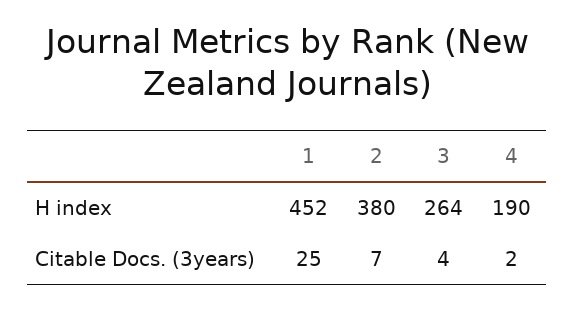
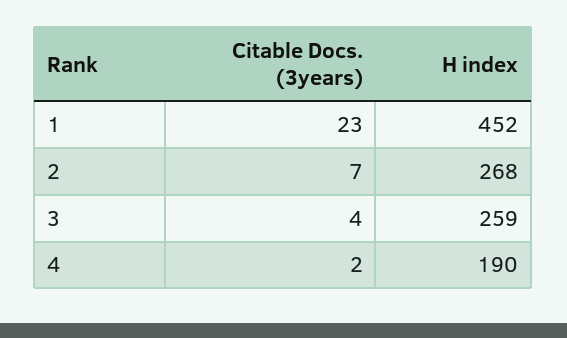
2, H index: 380 -> 268
3, H index: 264 -> 259
1, Citable Docs. (3years): 25 -> 23

